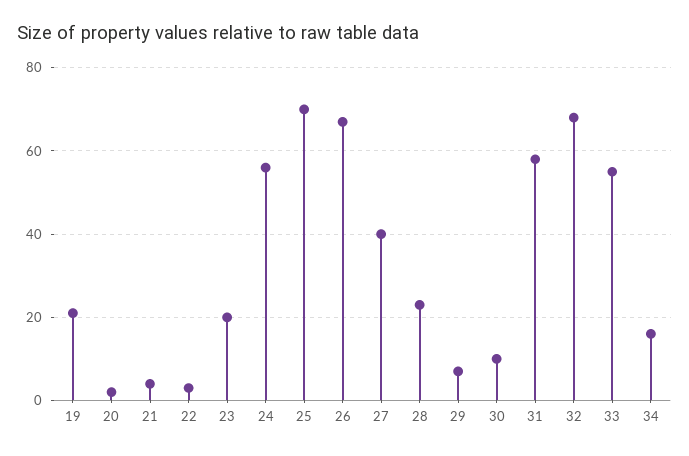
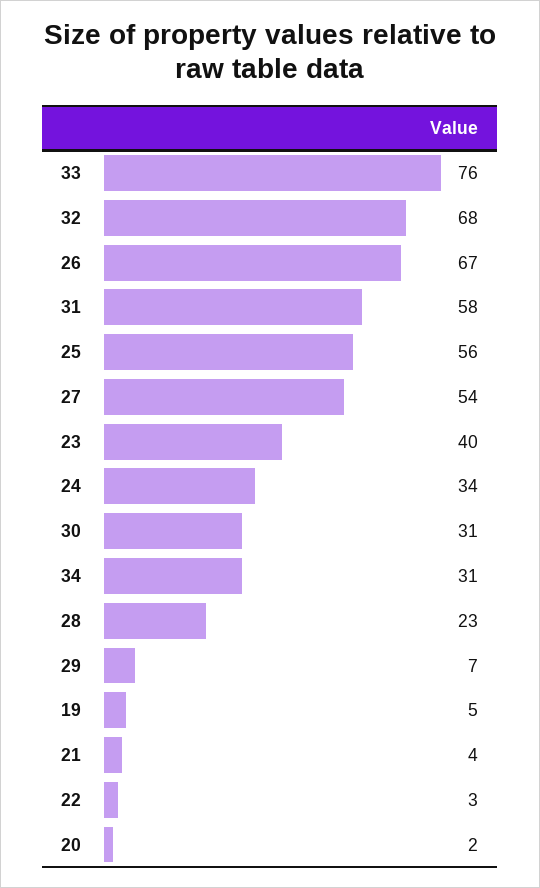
19: 20 -> 5
23: 20 -> 40
24: 55 -> 34
25: 70 -> 56
27: 40 -> 54
30: 10 -> 31
33: 55 -> 76
34: 15 -> 31

